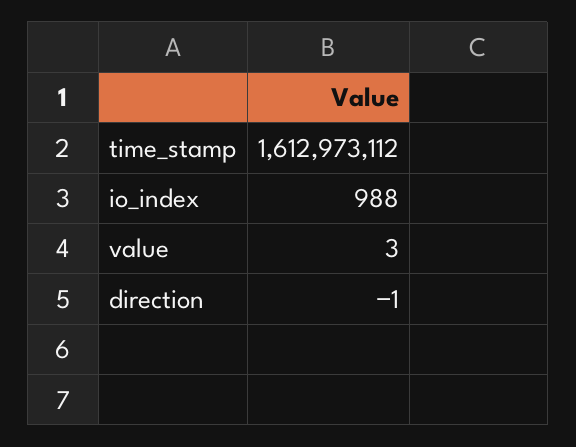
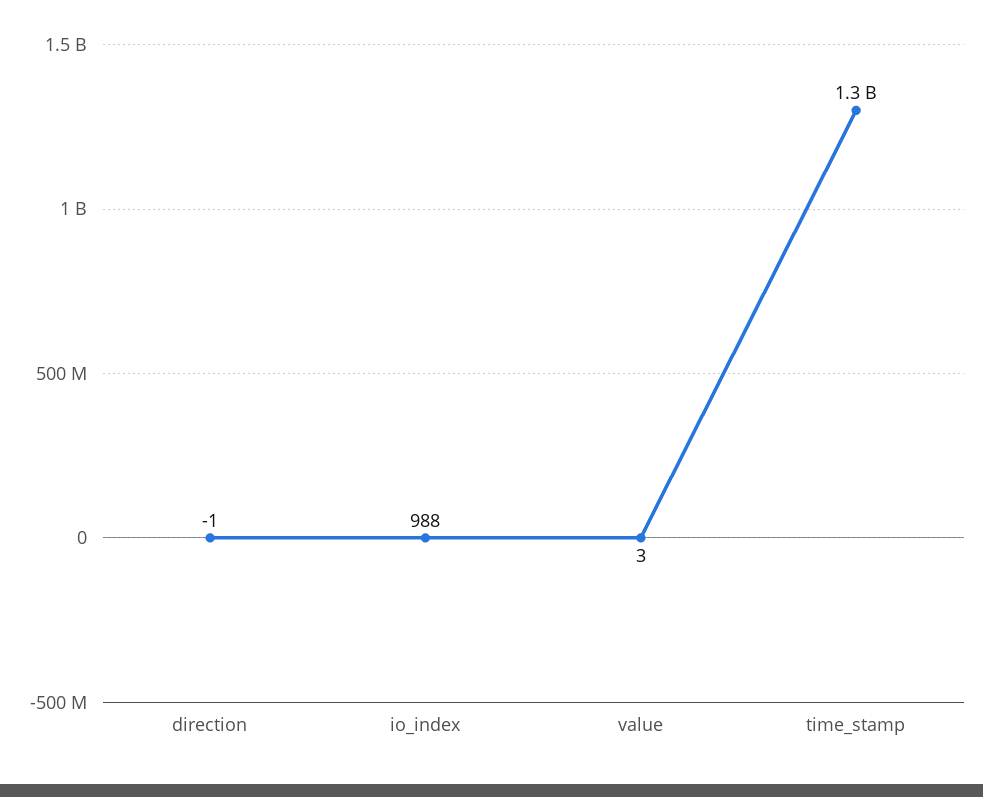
time_stamp: 1612973112 -> 1300000000

